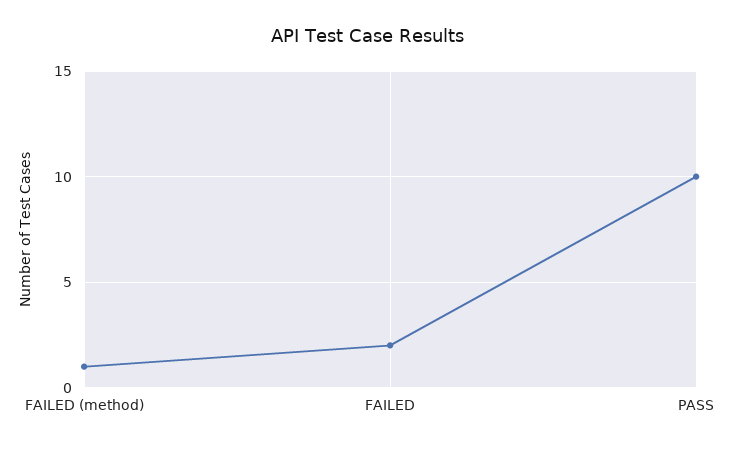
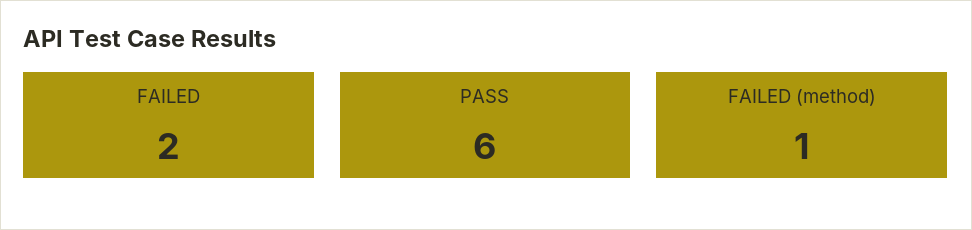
PASS: 10 -> 6

